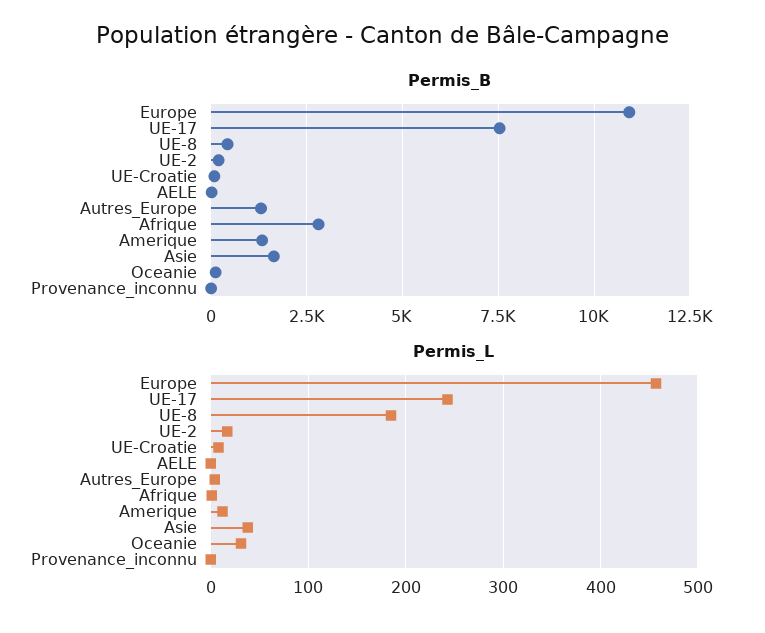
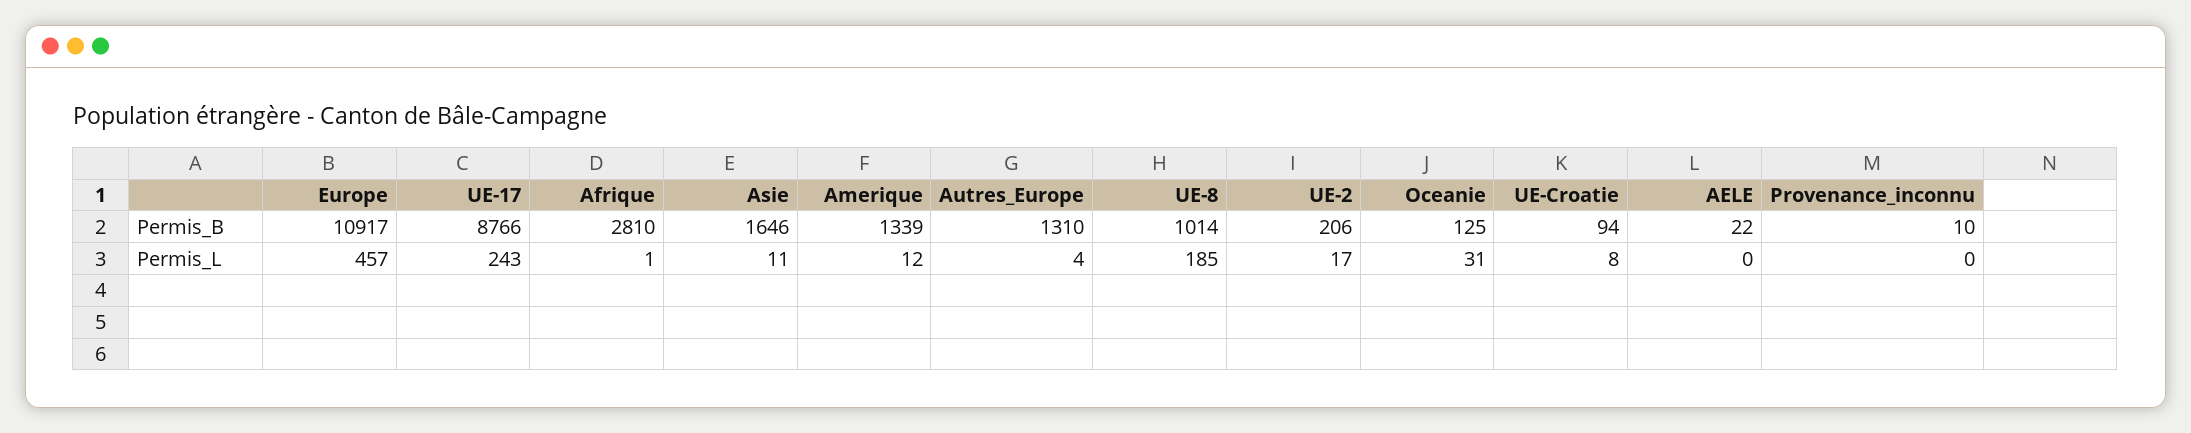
Permis_B, UE-17: 7500 -> 8766
Permis_B, UE-8: 500 -> 1014
Permis_L, Asie: 40 -> 11

